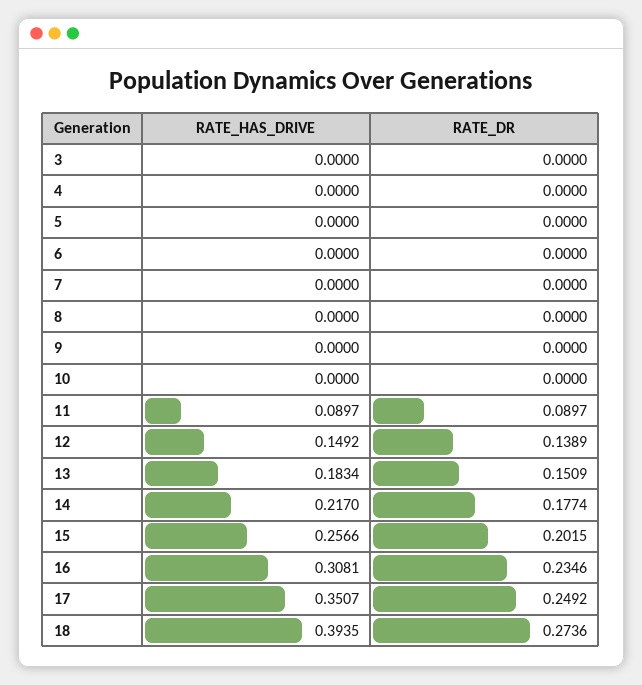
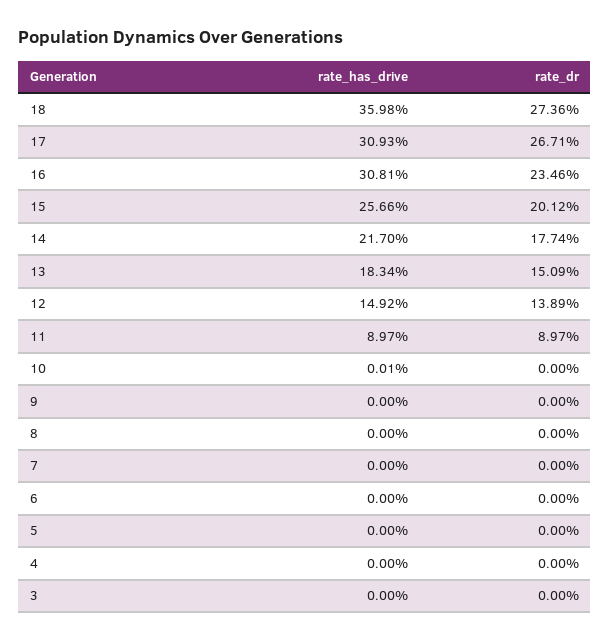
RATE_HAS_DRIVE, 10: 0 -> 0.0001
RATE_DR, 15: 0.2015 -> 0.2012
RATE_HAS_DRIVE, 17: 0.3507 -> 0.3093
RATE_DR, 17: 0.2492 -> 0.2671
RATE_HAS_DRIVE, 18: 0.3935 -> 0.3598

